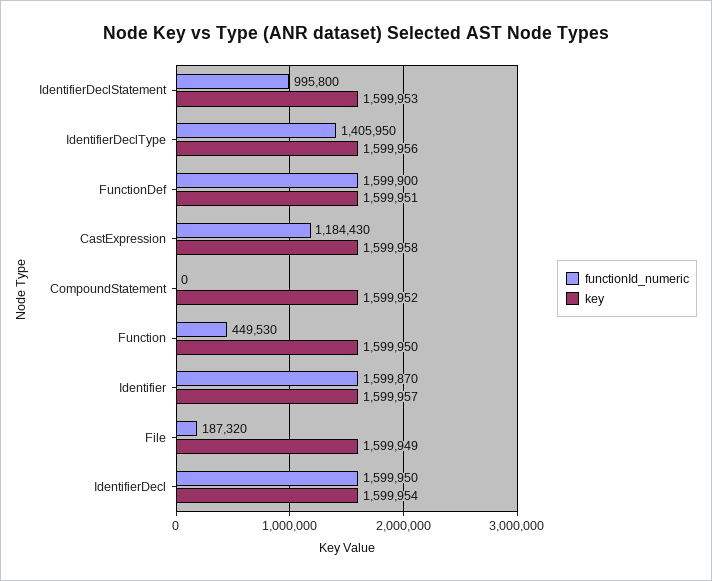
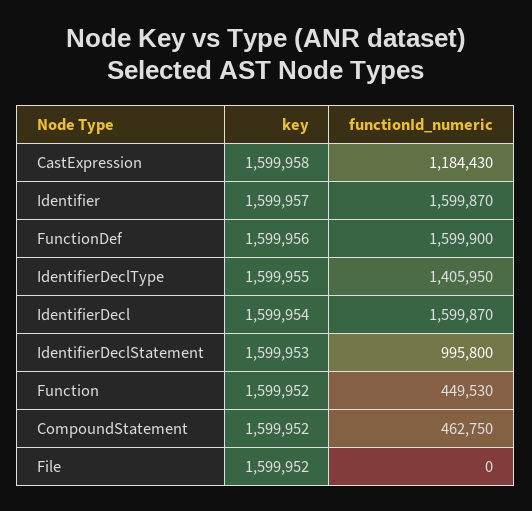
key, IdentifierDeclType: 1599956 -> 1599955
key, FunctionDef: 1599951 -> 1599956
functionId_numeric, CompoundStatement: 0 -> 462750
key, Function: 1599950 -> 1599952
functionId_numeric, File: 187320 -> 0
key, File: 1599949 -> 1599952
functionId_numeric, IdentifierDecl: 1599950 -> 1599870

